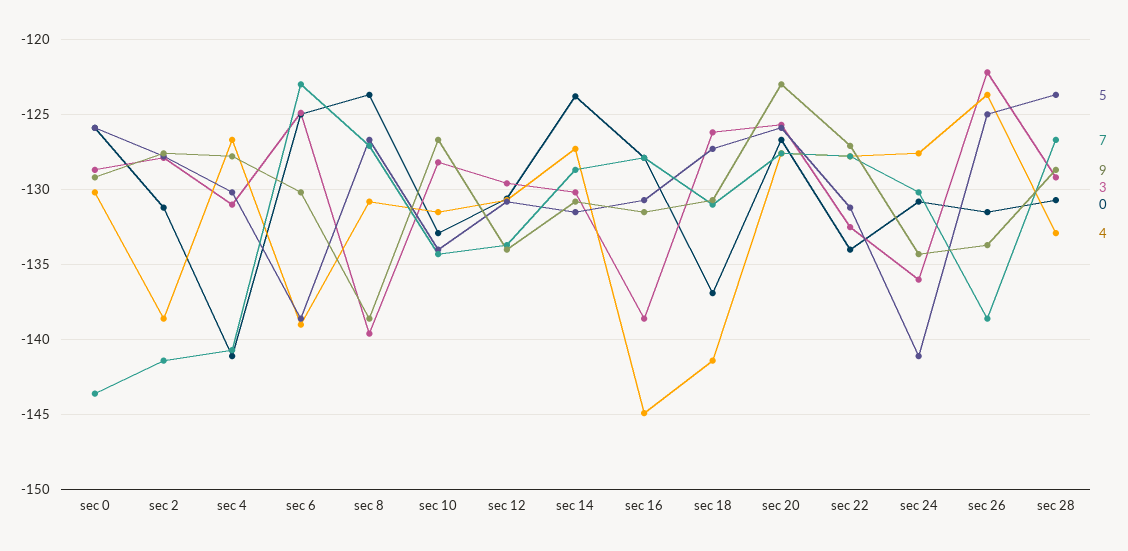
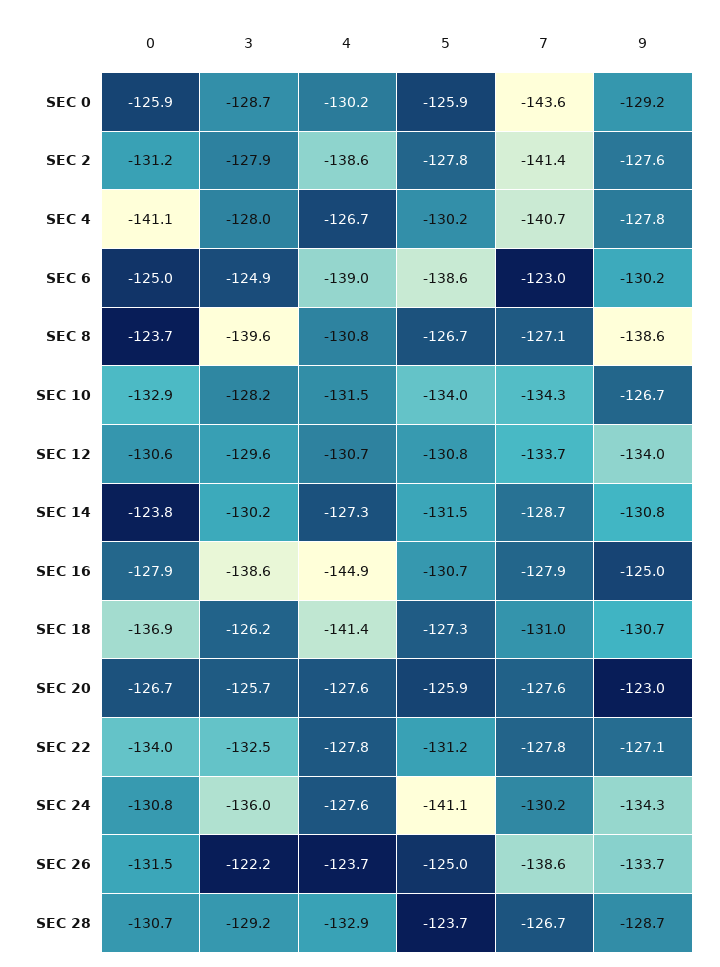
3, sec 4: -131 -> -128
9, sec 16: -131.5 -> -125

